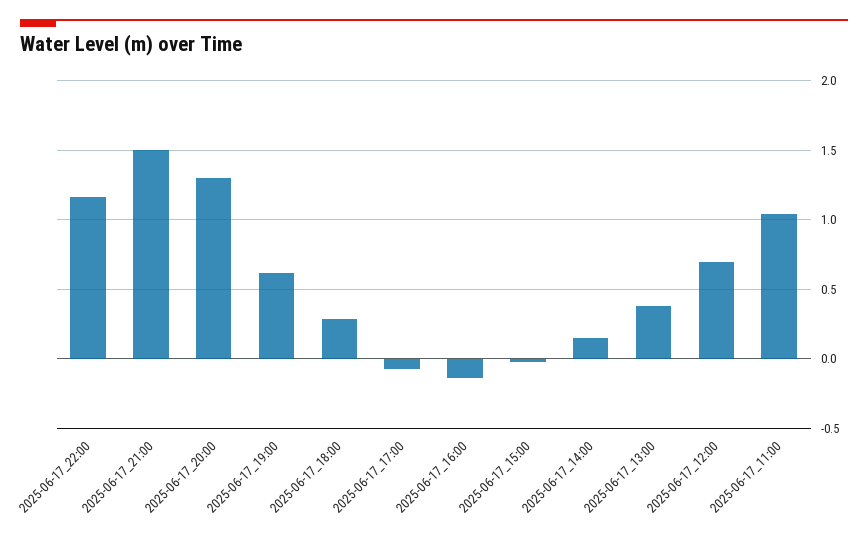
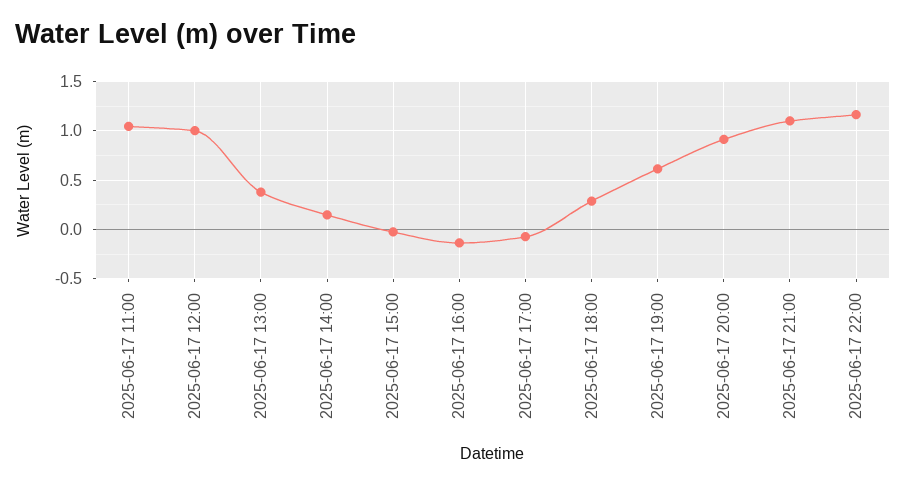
2025-06-17_21:00: 1.5 -> 1.1
2025-06-17_20:00: 1.3 -> 0.9
2025-06-17_12:00: 0.7 -> 1

